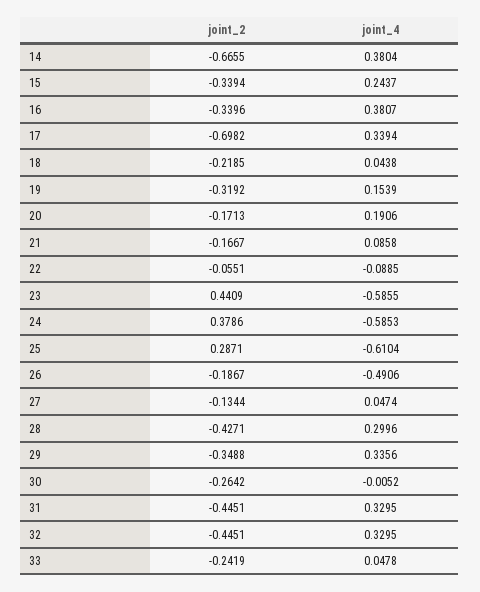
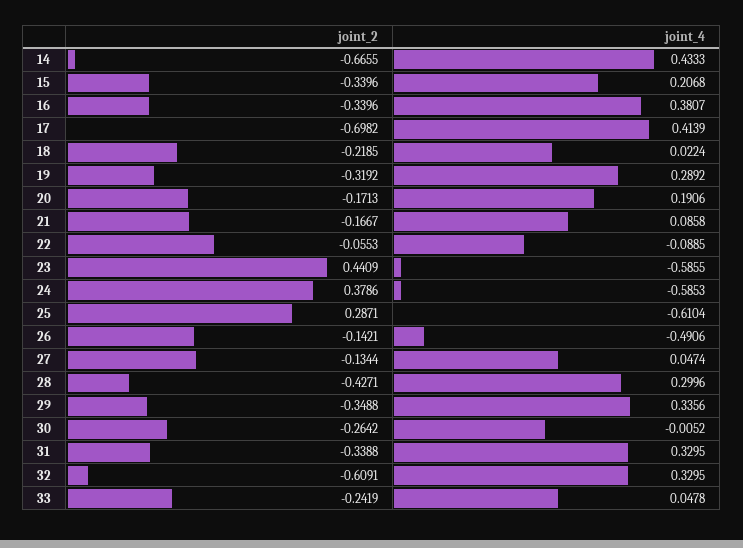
joint_4, 14: 0.3804 -> 0.4333
joint_2, 15: -0.3394 -> -0.3396
joint_4, 15: 0.2437 -> 0.2068
joint_4, 17: 0.3394 -> 0.4139
joint_4, 18: 0.0438 -> 0.0224
joint_4, 19: 0.1539 -> 0.2892
joint_2, 22: -0.0551 -> -0.0553
joint_2, 26: -0.1867 -> -0.1421
joint_2, 31: -0.4451 -> -0.3388
joint_2, 32: -0.4451 -> -0.6091

